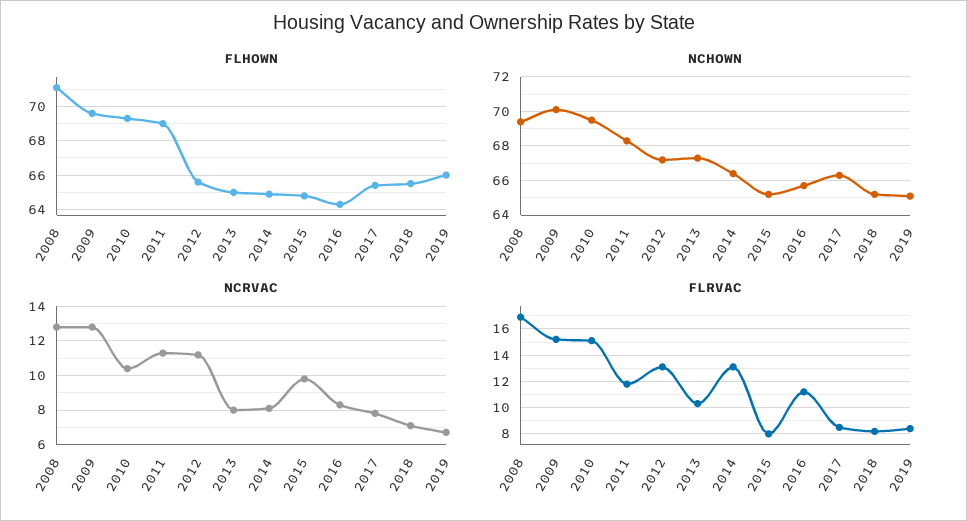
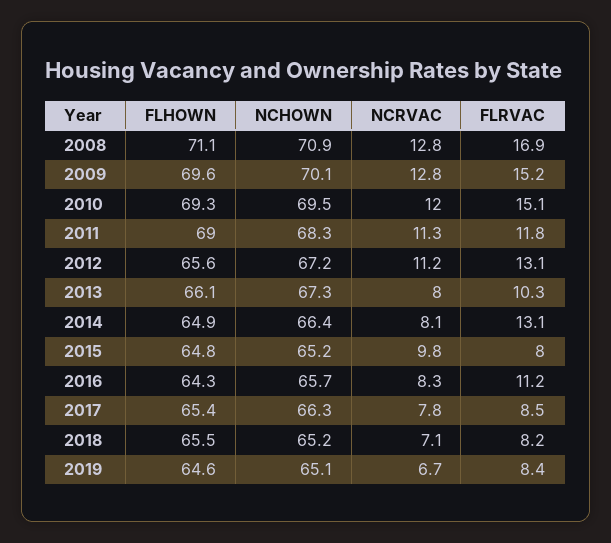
FLHOWN, 2013: 65 -> 66.1
FLHOWN, 2019: 66 -> 64.6
NCHOWN, 2008: 69.5 -> 70.9
NCRVAC, 2010: 10.5 -> 12

